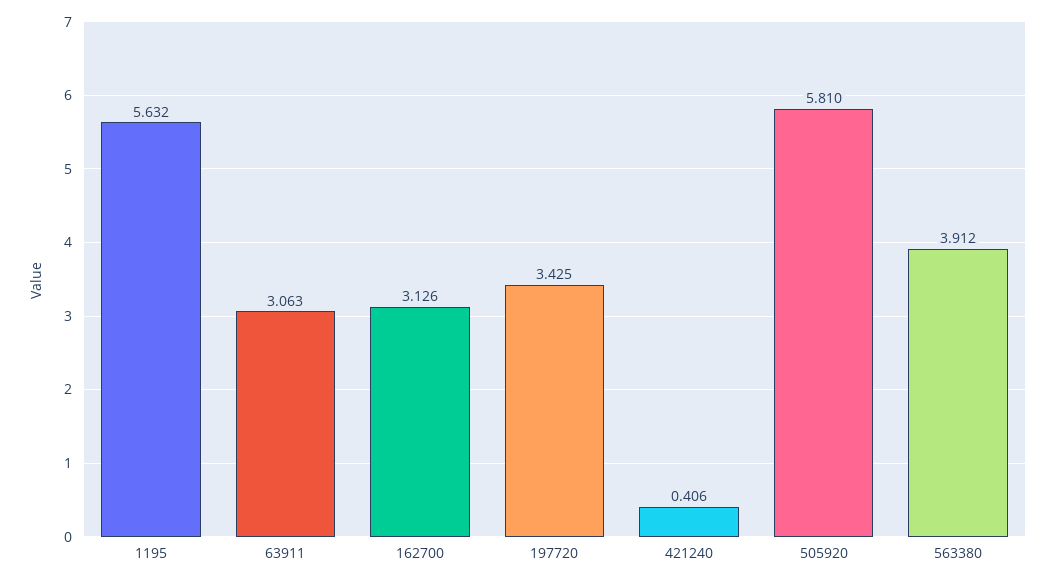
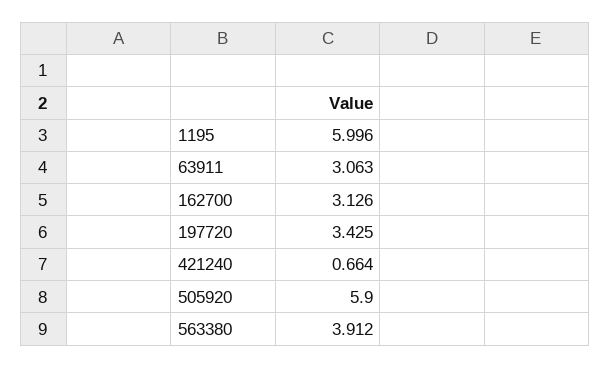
1195: 5.632 -> 5.996
421240: 0.406 -> 0.664
505920: 5.81 -> 5.9

